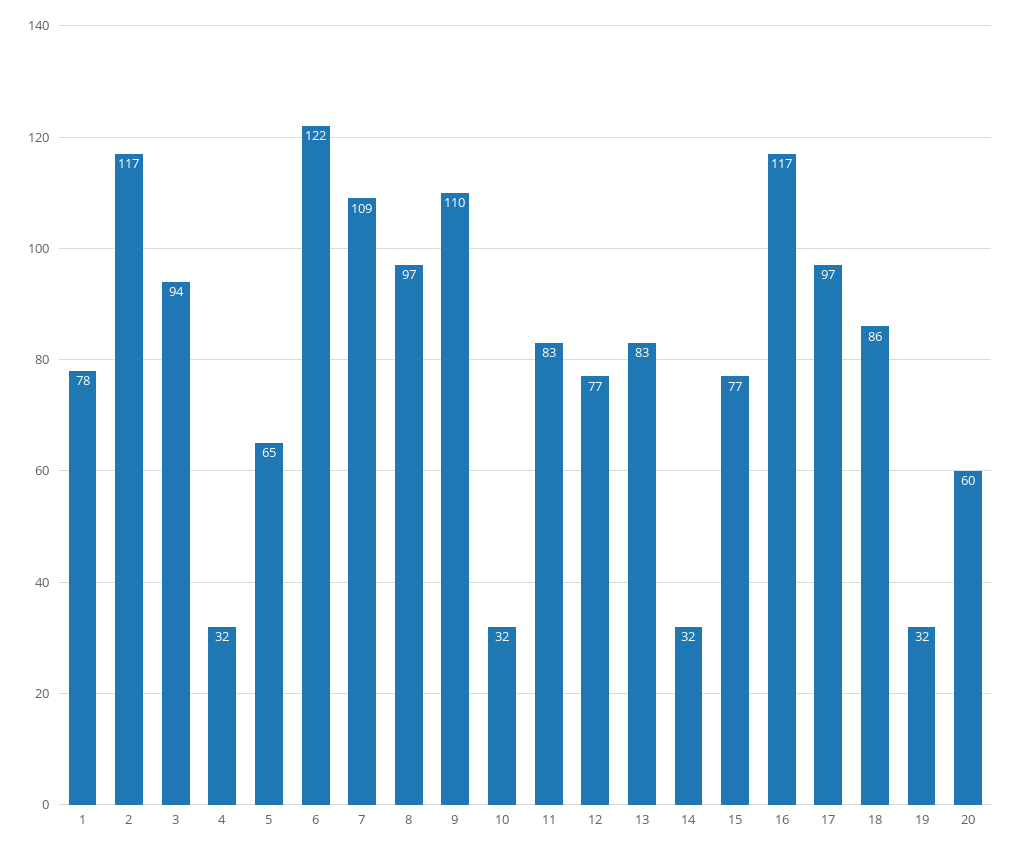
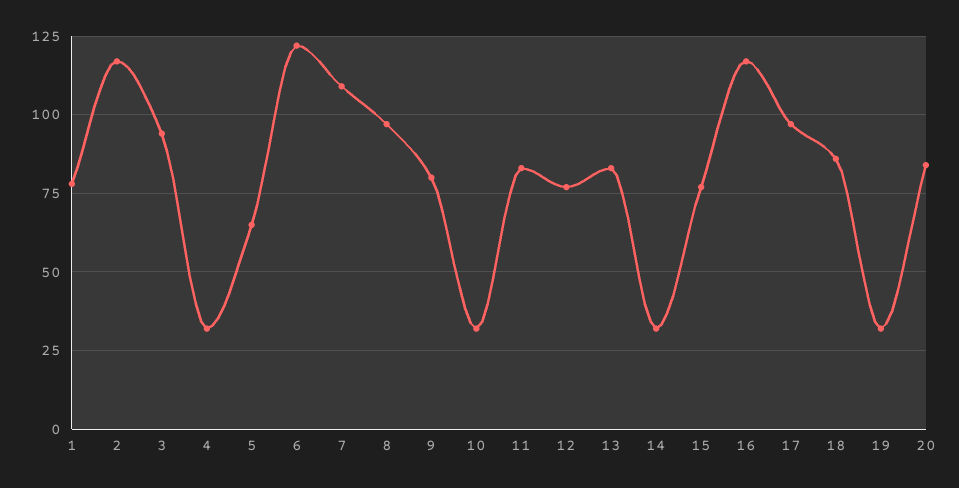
9: 110 -> 80
20: 60 -> 85

